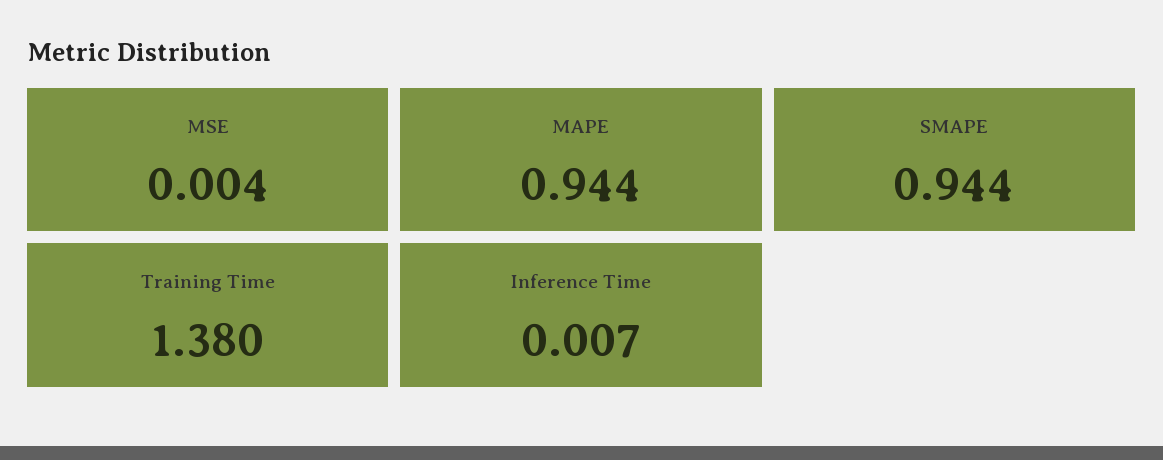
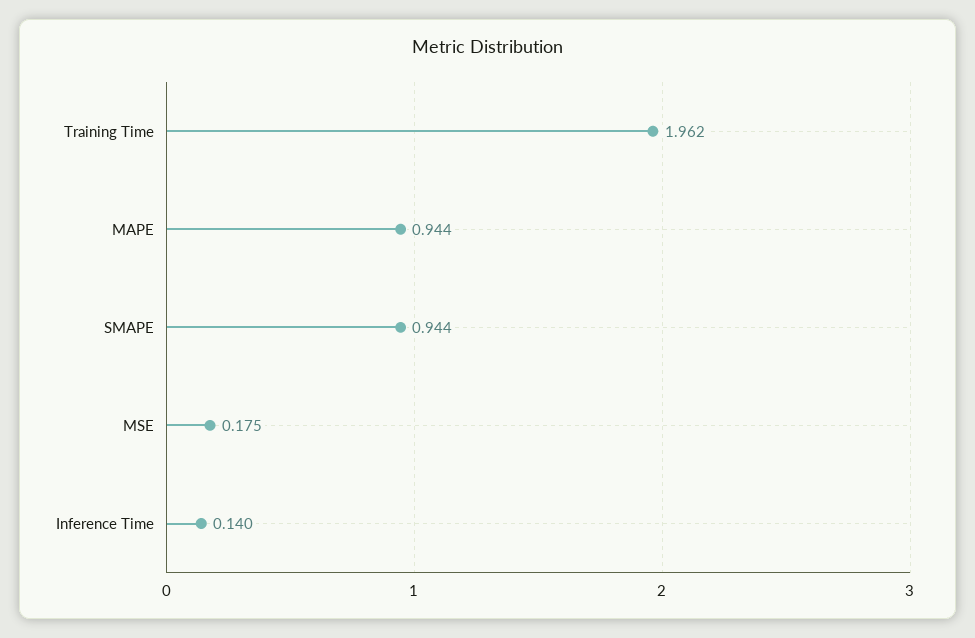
MSE: 0.004 -> 0.175
Training Time: 1.38 -> 1.962
Inference Time: 0.007 -> 0.14

